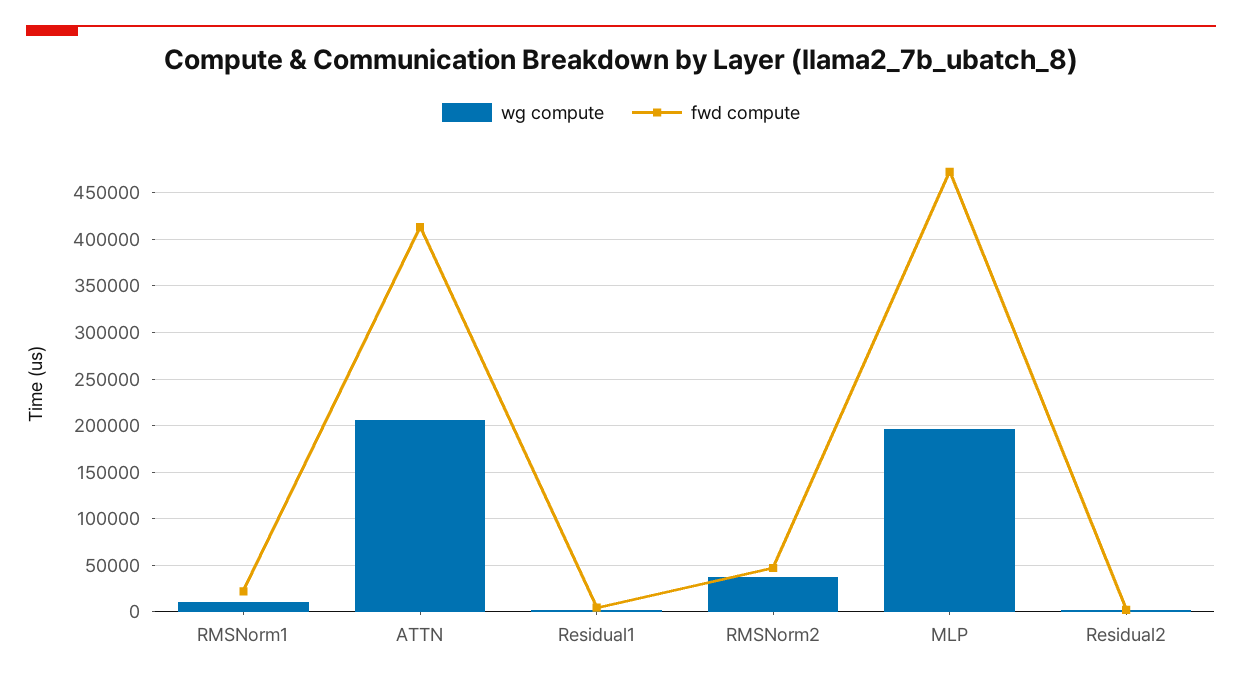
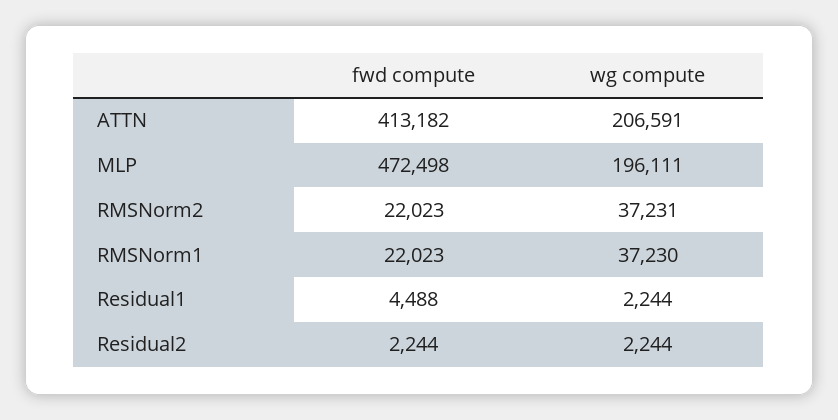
wg compute, RMSNorm1: 10000 -> 37230
fwd compute, RMSNorm2: 50000 -> 22023

